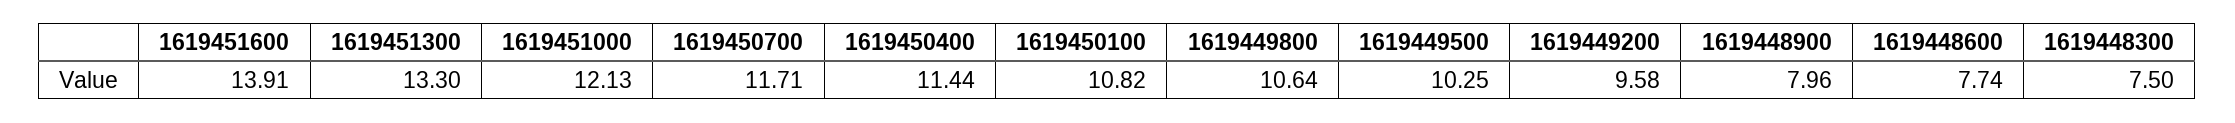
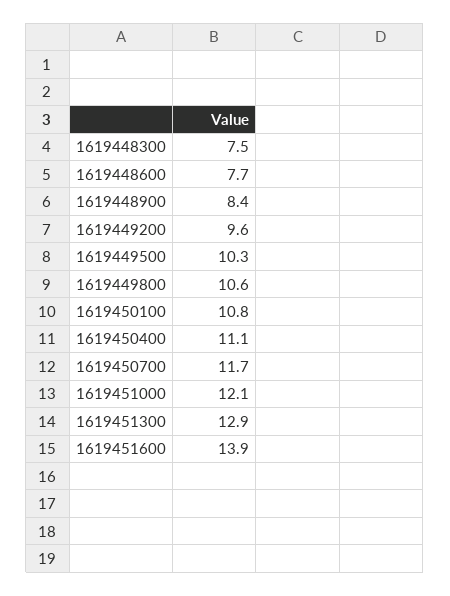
1619451300: 13.3 -> 12.9
1619450400: 11.44 -> 11.1
1619448900: 7.96 -> 8.4

